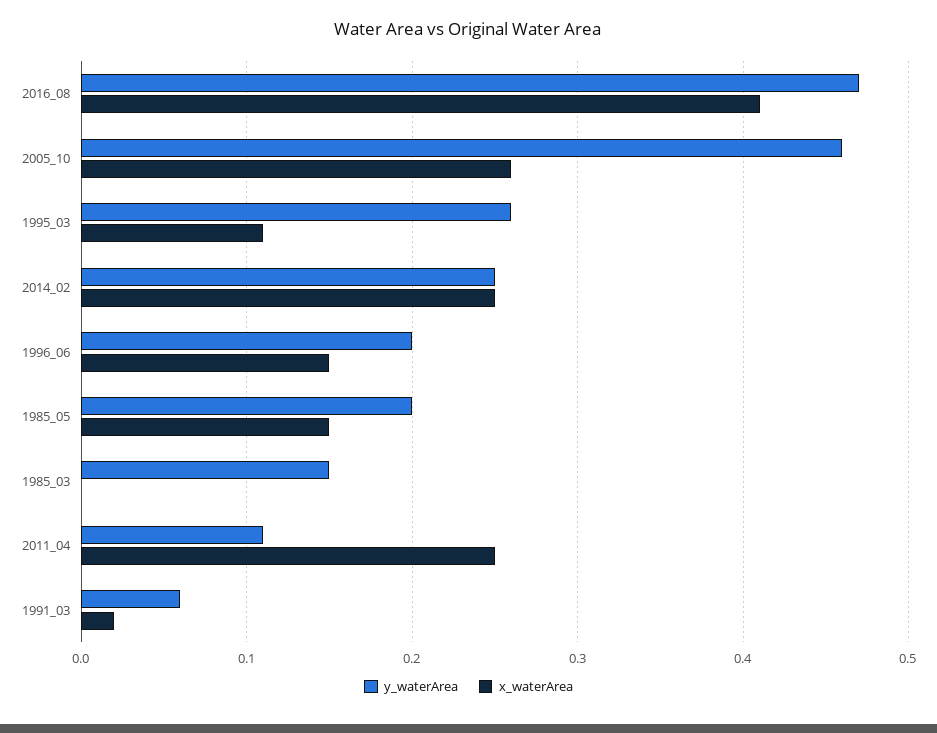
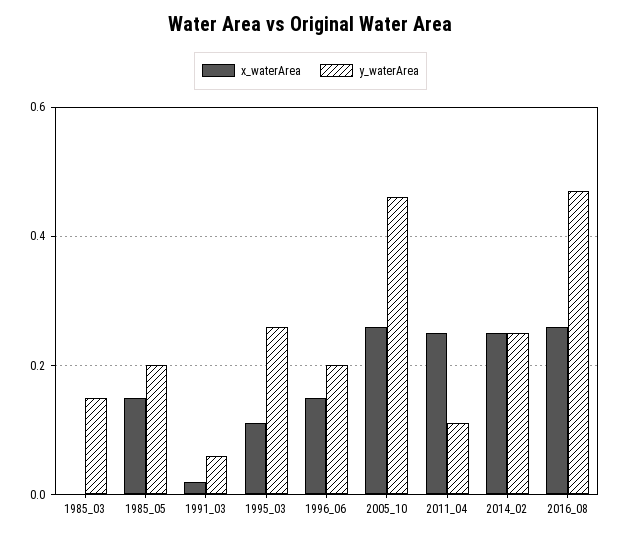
x_waterArea, 2016_08: 0.41 -> 0.25

